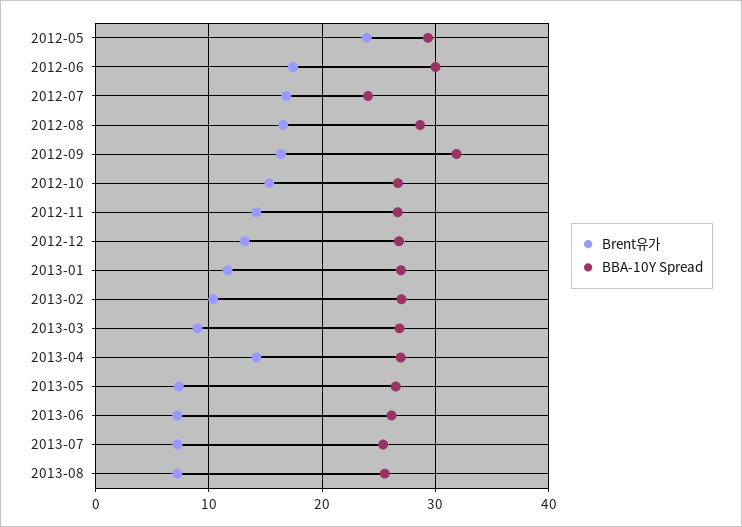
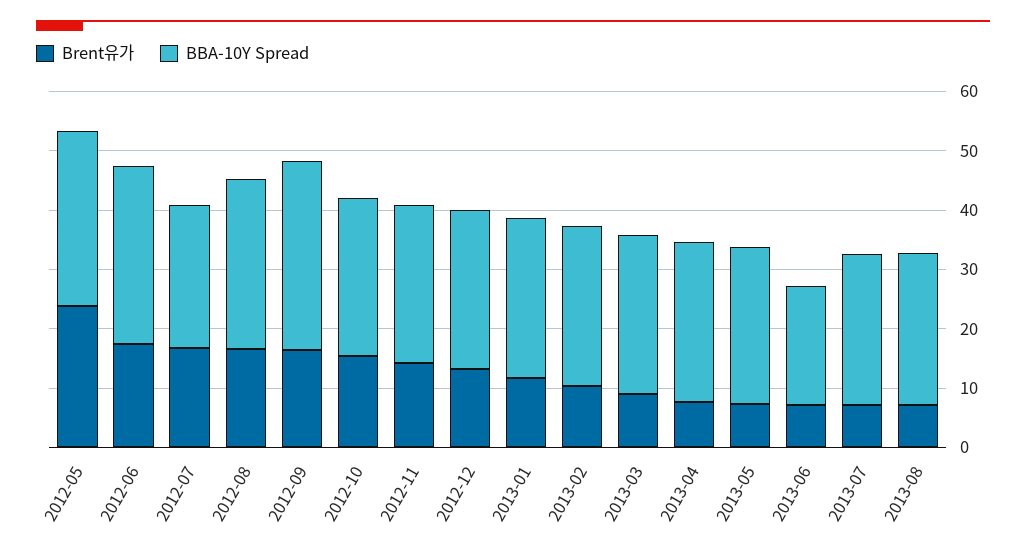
Brent유가, 2013-04: 14 -> 8
BBA-10Y Spread, 2013-06: 26 -> 20

